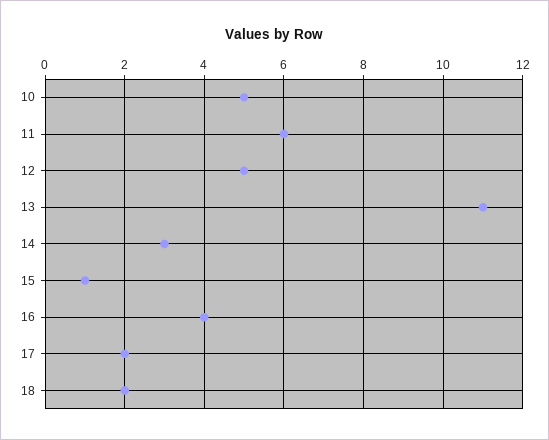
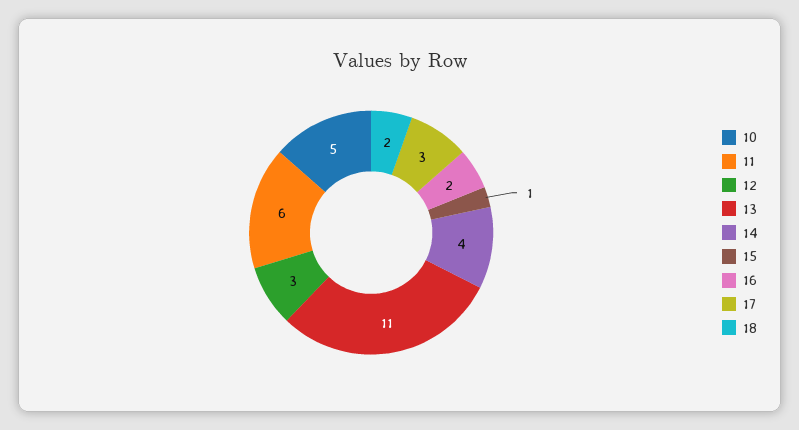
12: 5 -> 3
14: 3 -> 4
16: 4 -> 2
17: 2 -> 3

